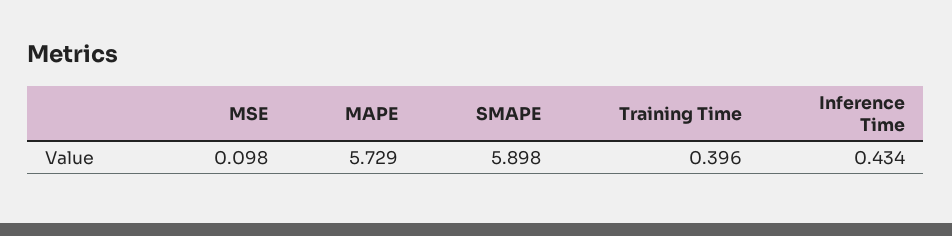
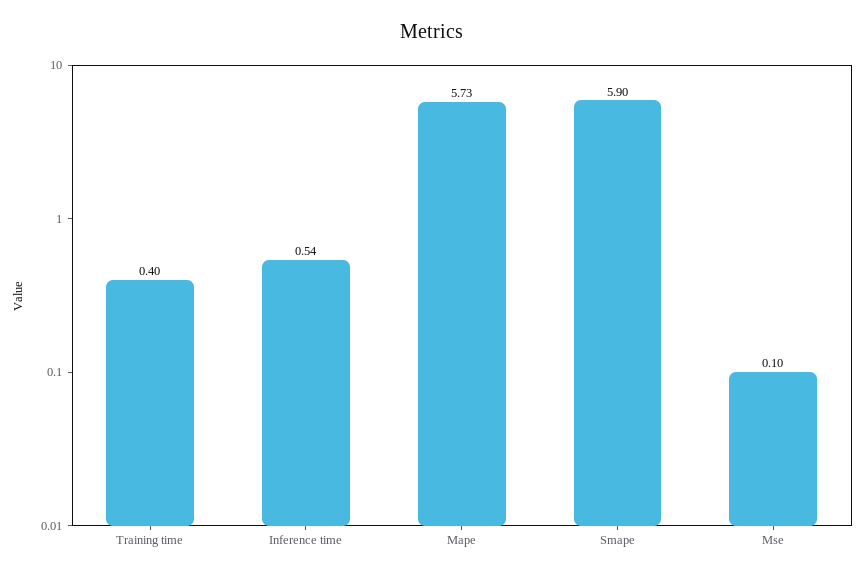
Inference Time: 0.434 -> 0.54

